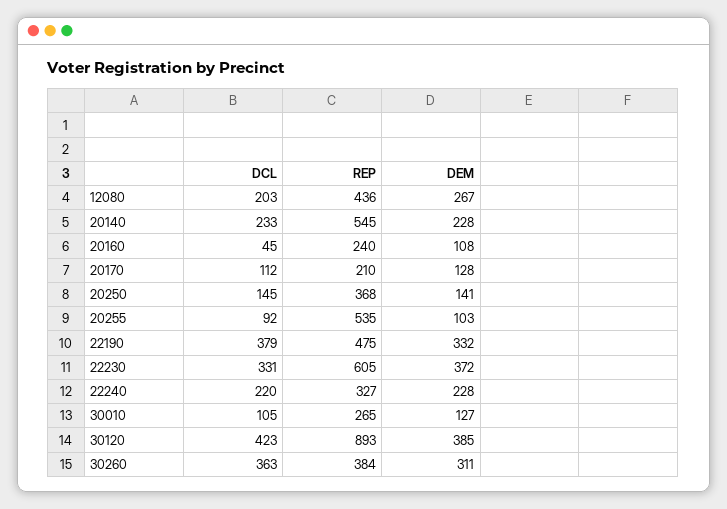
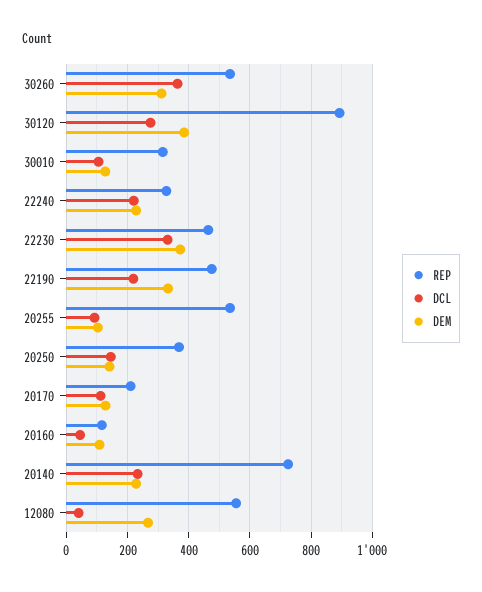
DCL, 12080: 203 -> 40
REP, 12080: 436 -> 560
REP, 20140: 545 -> 720
REP, 20160: 240 -> 120
DCL, 22190: 379 -> 220
REP, 22230: 605 -> 460
REP, 30010: 265 -> 320
DCL, 30120: 423 -> 280
REP, 30260: 384 -> 540

